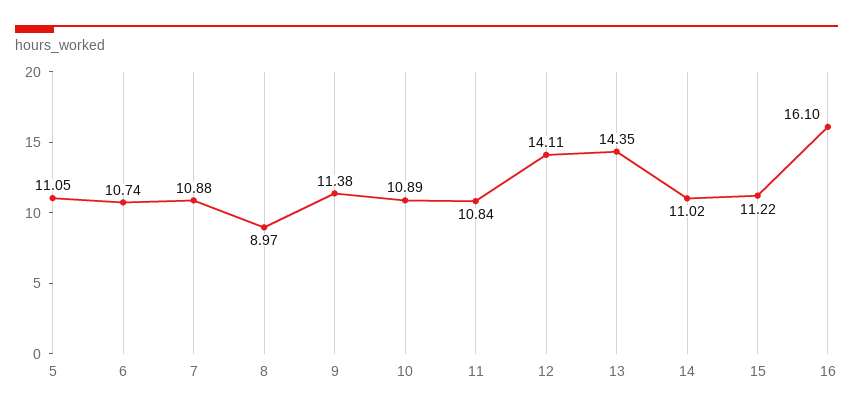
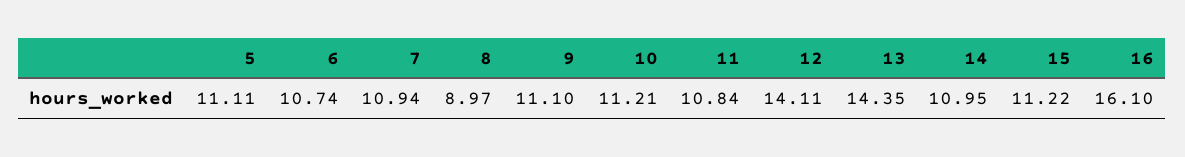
5: 11.05 -> 11.11
7: 10.88 -> 10.94
9: 11.38 -> 11.1
10: 10.89 -> 11.21
14: 11.02 -> 10.95

